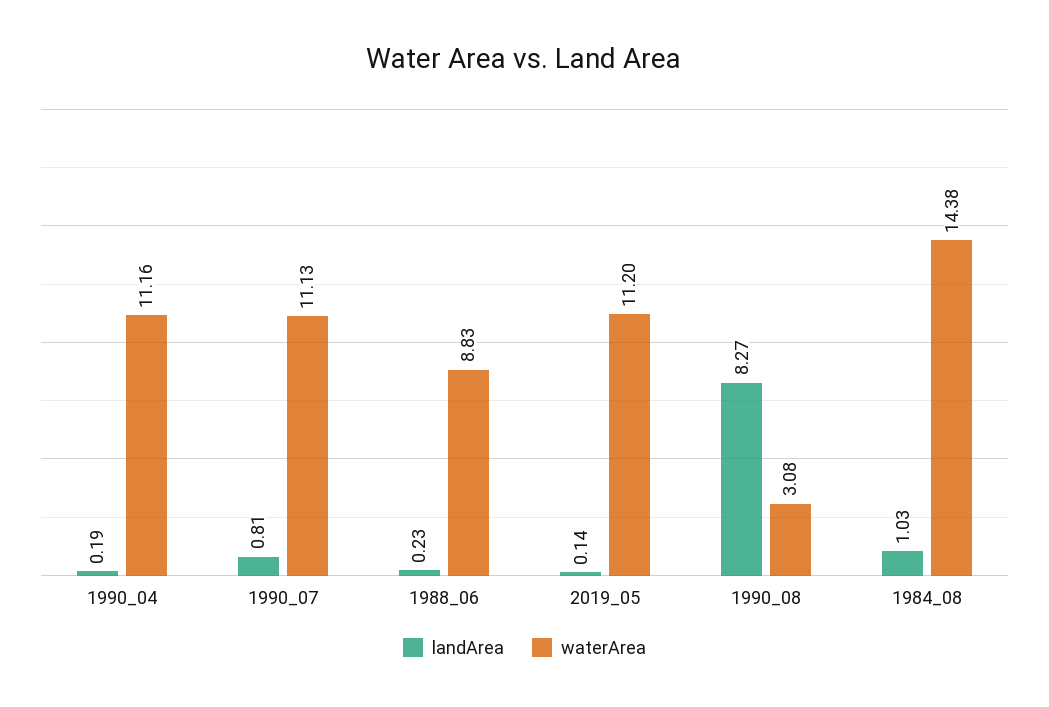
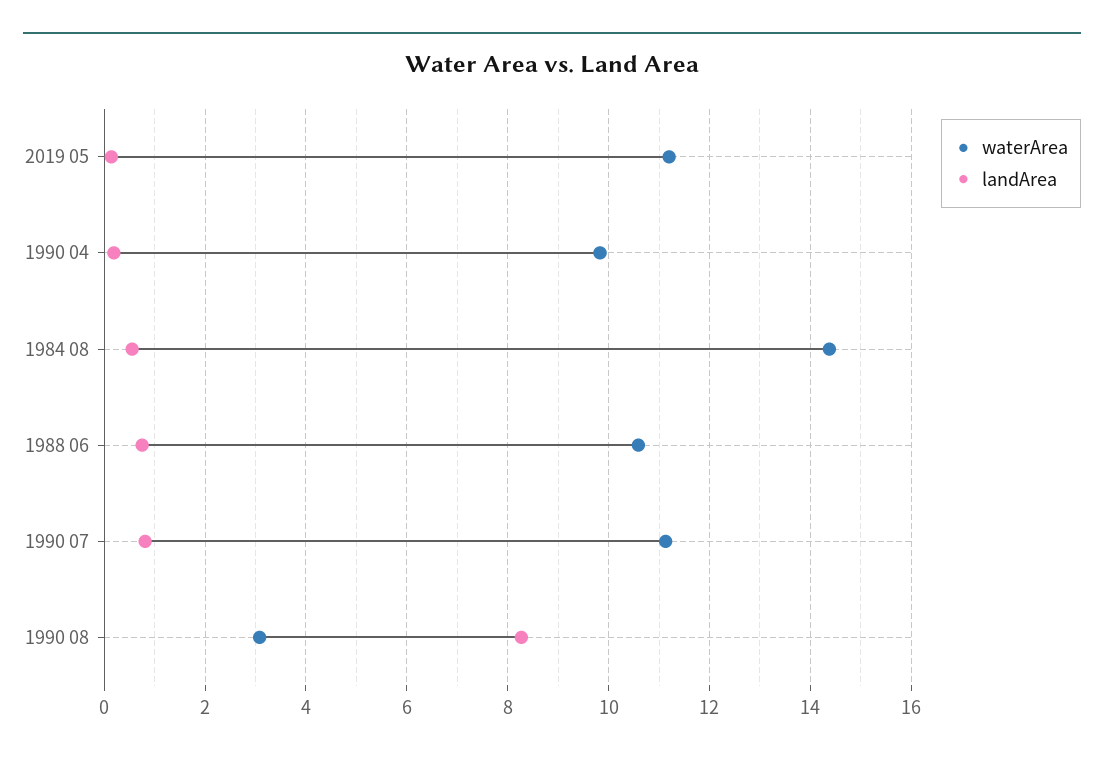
waterArea, 1990_04: 11.16 -> 9.8
landArea, 1988_06: 0.23 -> 0.8
waterArea, 1988_06: 8.83 -> 10.6
landArea, 1984_08: 1.03 -> 0.6

